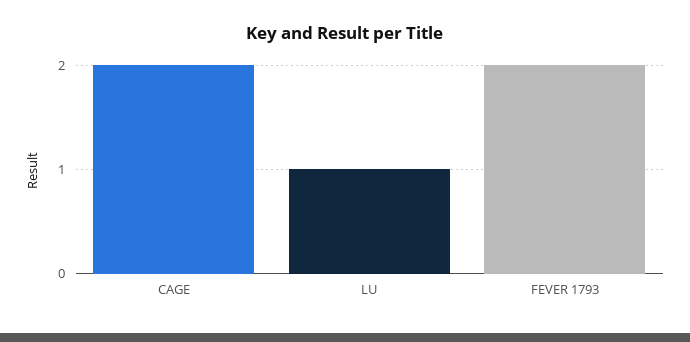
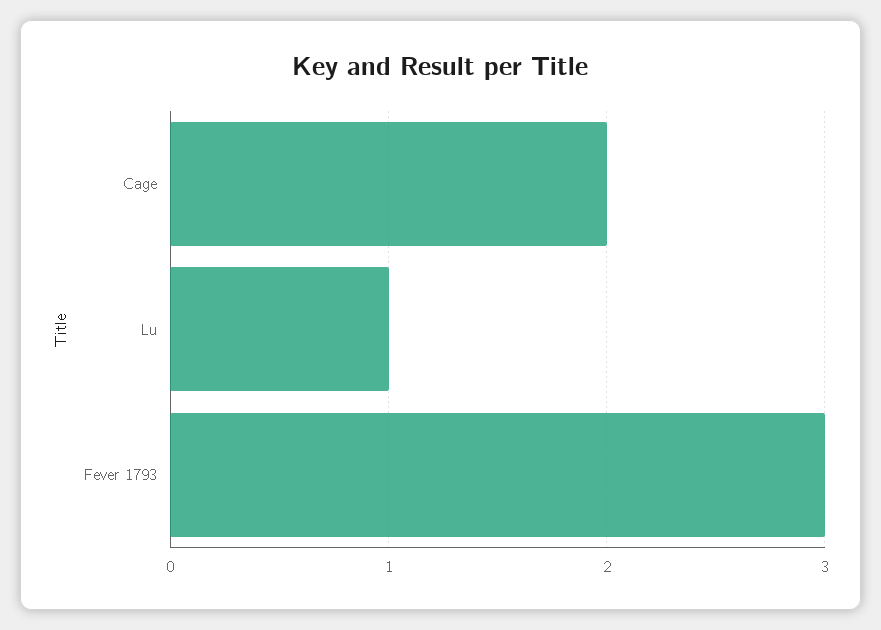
FEVER 1793: 2 -> 3

